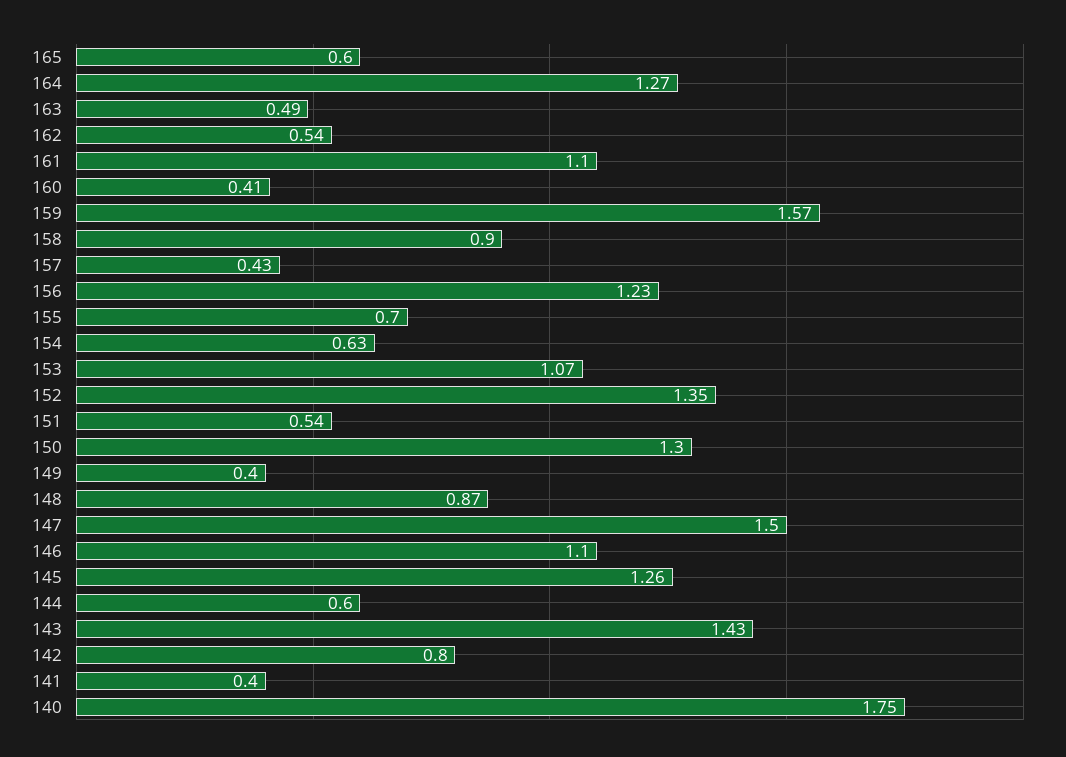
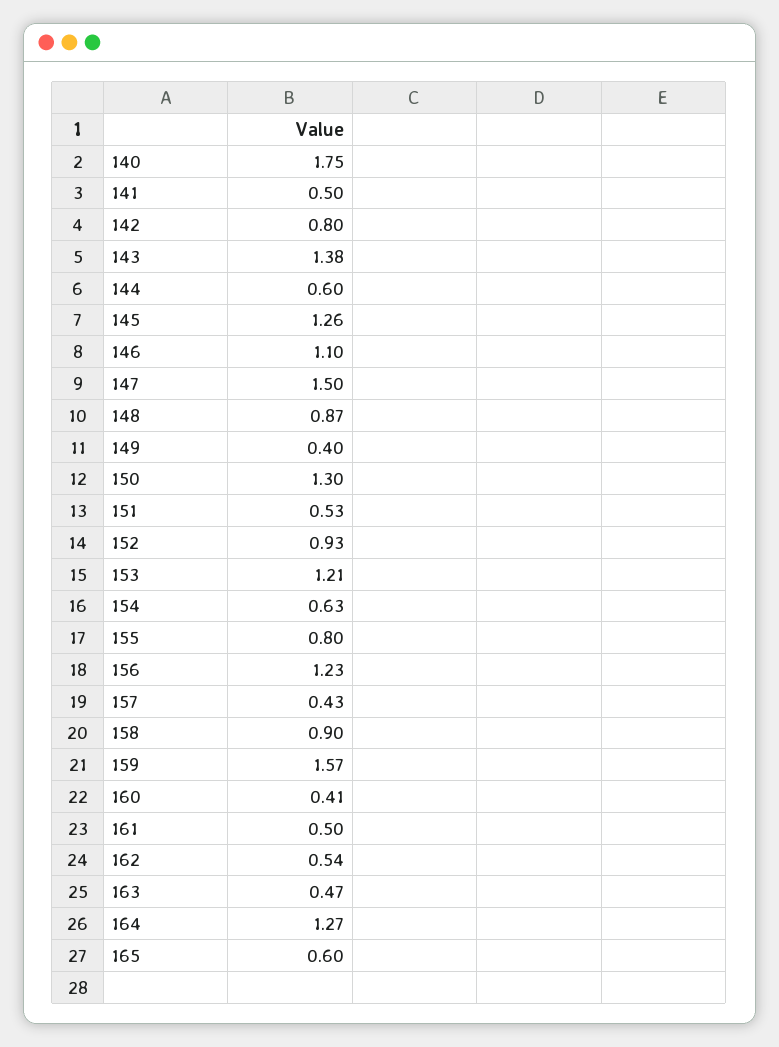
163: 0.49 -> 0.47
161: 1.1 -> 0.5
155: 0.7 -> 0.8
153: 1.07 -> 1.21
152: 1.35 -> 0.93
151: 0.54 -> 0.53
143: 1.43 -> 1.38
141: 0.4 -> 0.5

